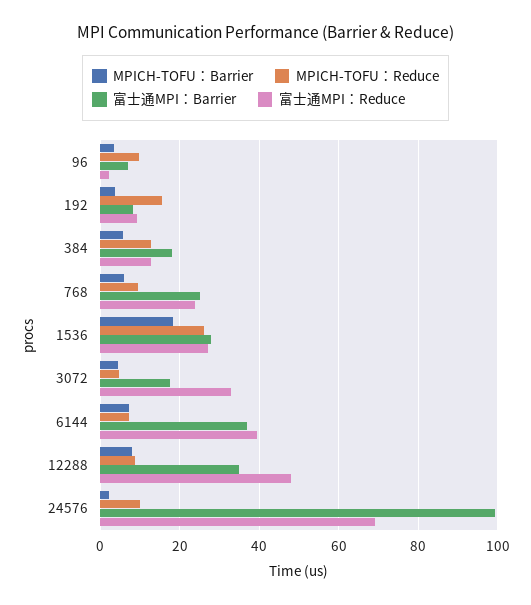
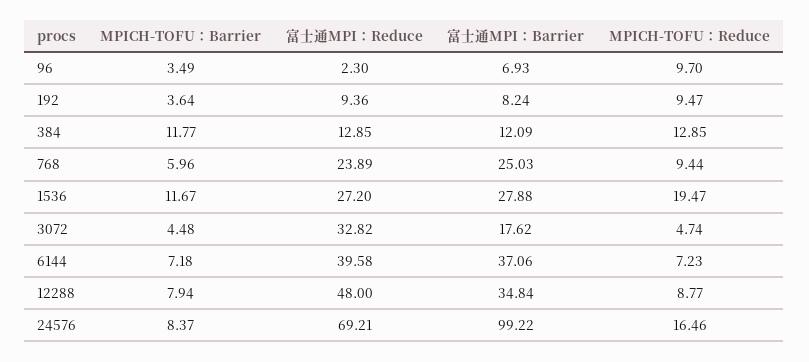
MPICH-TOFU：Reduce, 192: 16 -> 9.47
MPICH-TOFU：Barrier, 384: 6 -> 11.77
富士通MPI：Barrier, 384: 18 -> 12.09
MPICH-TOFU：Barrier, 1536: 18 -> 11.67
MPICH-TOFU：Reduce, 1536: 26 -> 19.47
MPICH-TOFU：Barrier, 24576: 2 -> 8.37
MPICH-TOFU：Reduce, 24576: 10 -> 16.46

